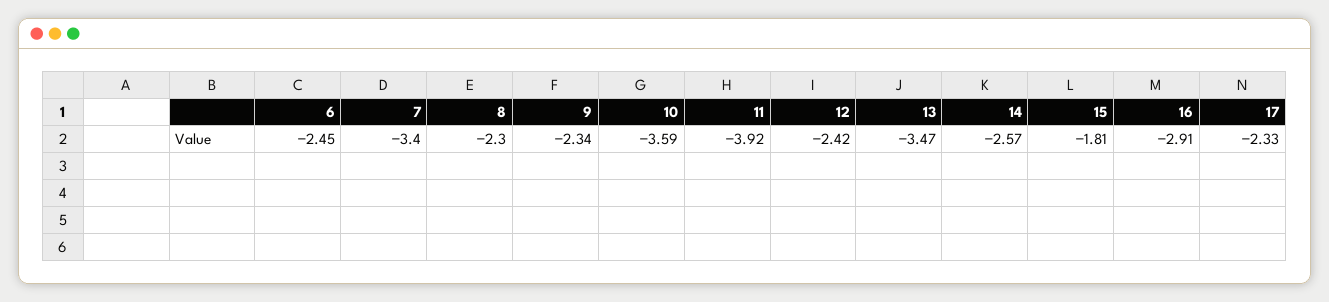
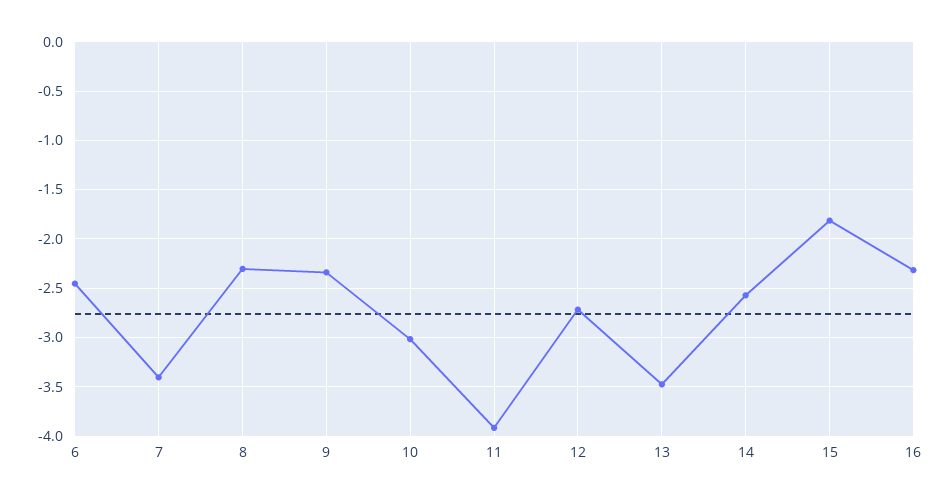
10: -3.59 -> -3
12: -2.42 -> -2.7
16: -2.91 -> -2.3
17: -2.33 -> none

